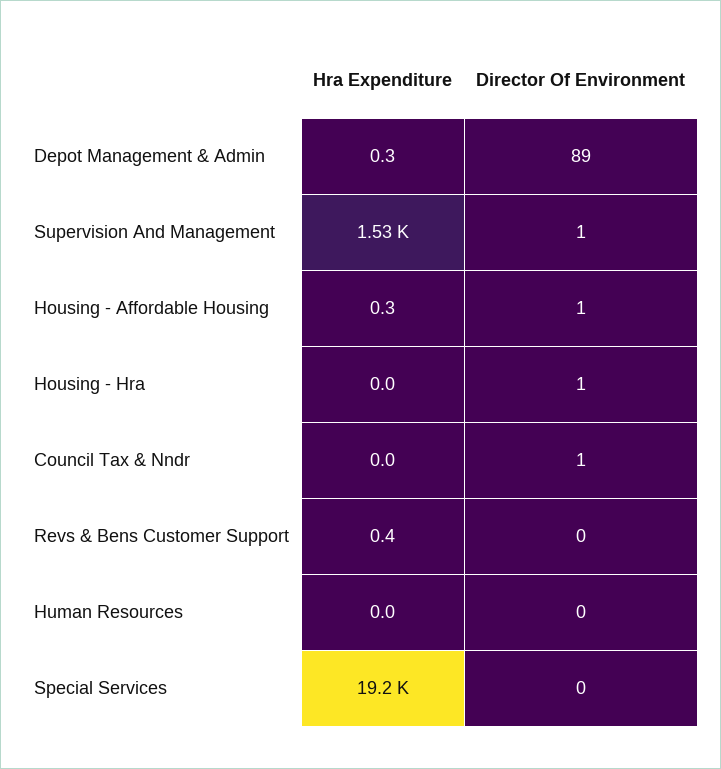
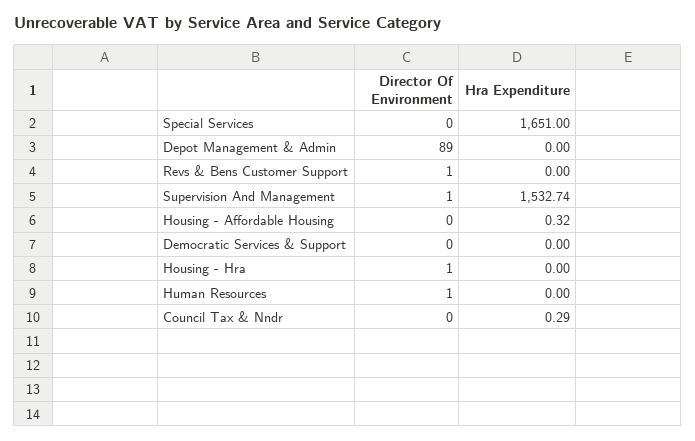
Hra Expenditure, Depot Management & Admin: 0.3 -> 0
Director Of Environment, Housing - Affordable Housing: 1 -> 0
Hra Expenditure, Council Tax & Nndr: 0 -> 0.29
Director Of Environment, Council Tax & Nndr: 1 -> 0
Hra Expenditure, Revs & Bens Customer Support: 0.4 -> 0
Director Of Environment, Revs & Bens Customer Support: 0 -> 1
Director Of Environment, Human Resources: 0 -> 1
Hra Expenditure, Special Services: 19200 -> 1651
Director Of Environment, Democratic Services & Support: none -> 0
Hra Expenditure, Democratic Services & Support: none -> 0

